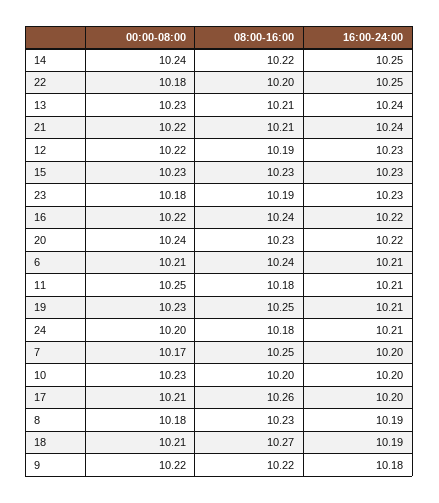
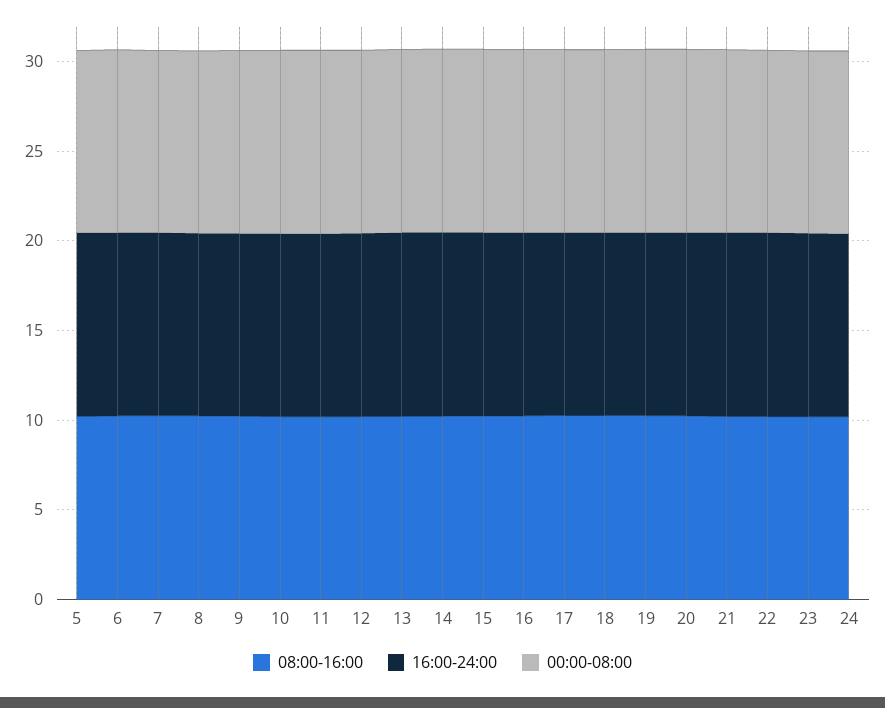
08:00-16:00, 5: none -> 10
16:00-24:00, 5: none -> 10
00:00-08:00, 5: none -> 10

